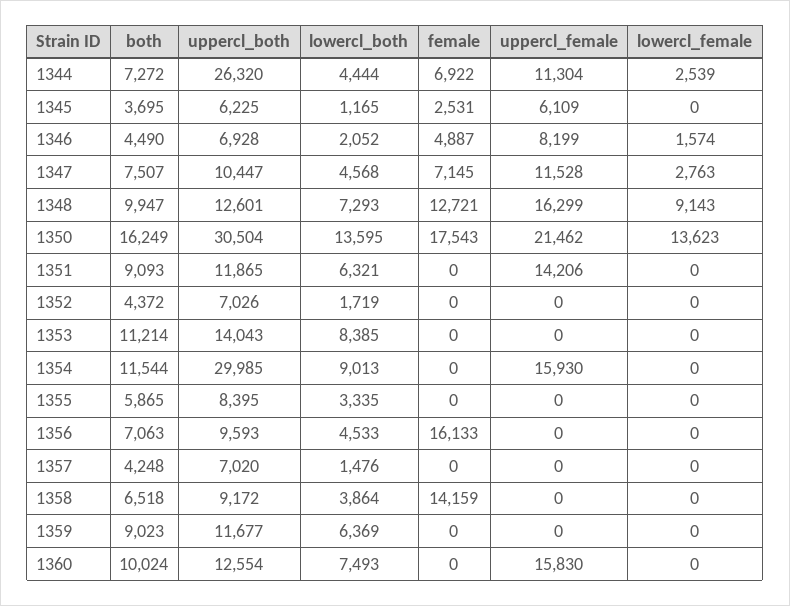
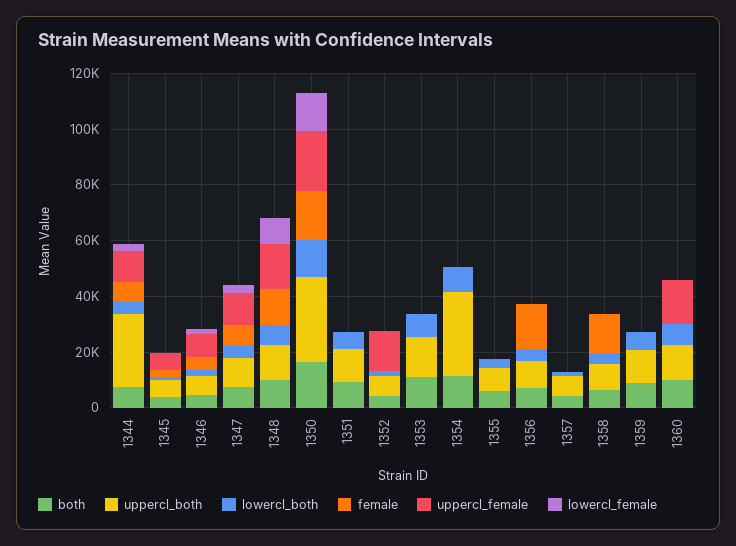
uppercl_female, 1351: 14206 -> 0
uppercl_female, 1352: 0 -> 15000
uppercl_female, 1354: 15930 -> 0

